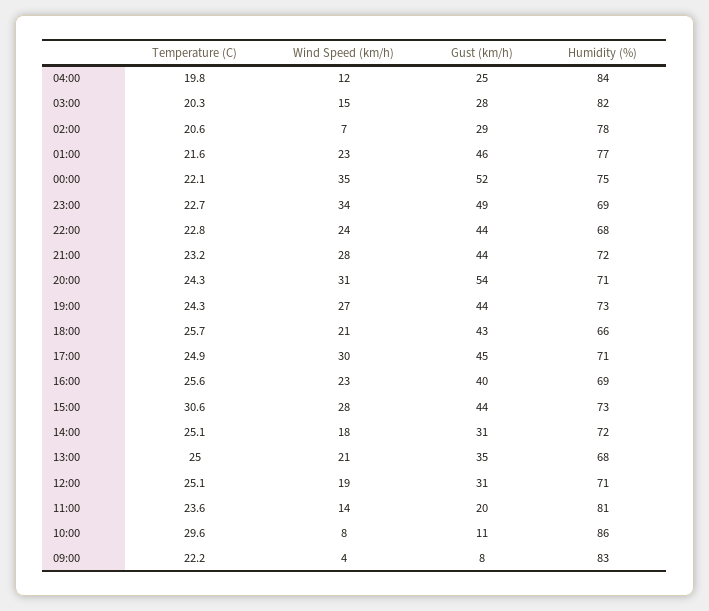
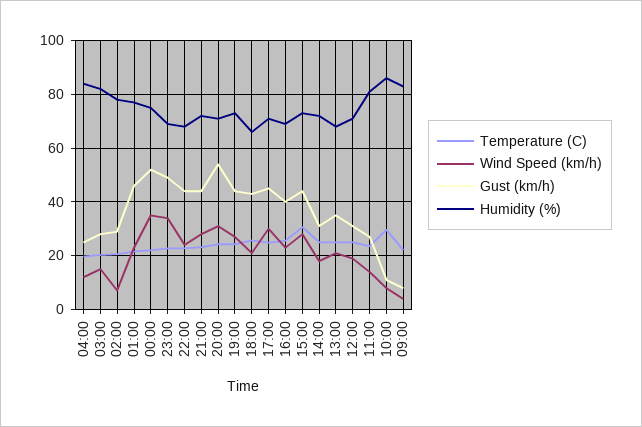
Gust (km/h), 11:00: 20 -> 27.5

